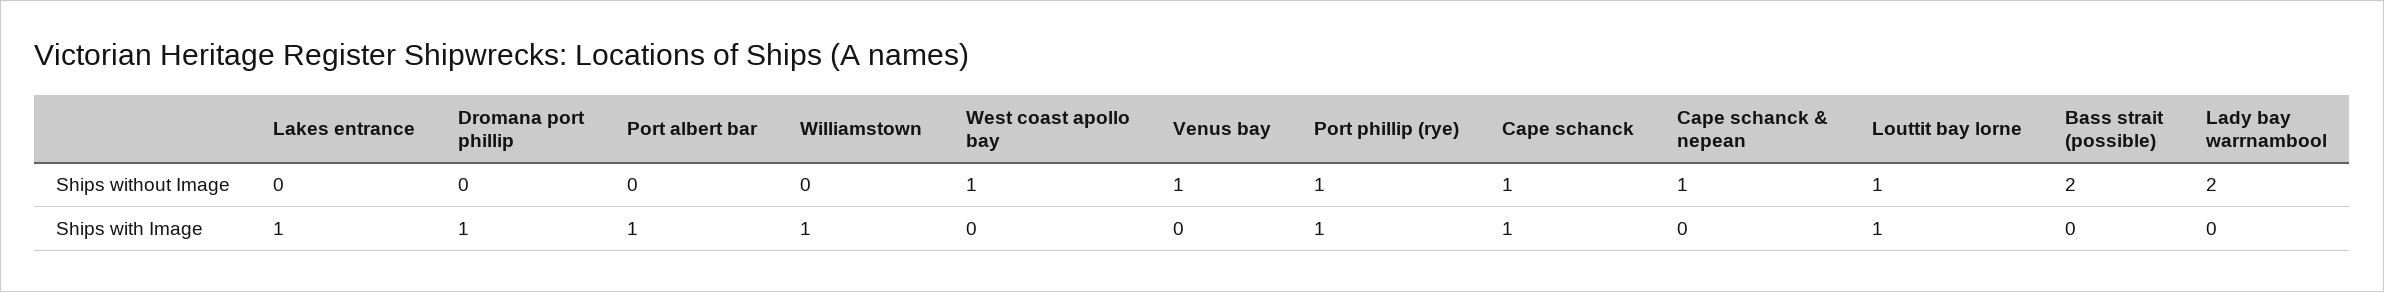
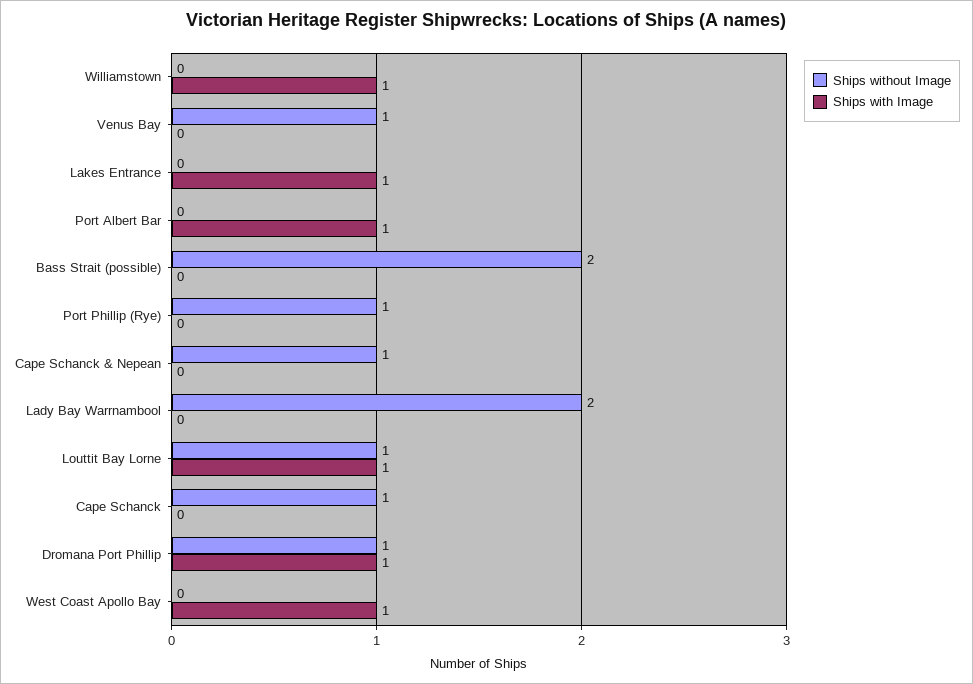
Ships without Image, Dromana port phillip: 0 -> 1
Ships without Image, West coast apollo bay: 1 -> 0
Ships with Image, West coast apollo bay: 0 -> 1
Ships with Image, Port phillip (rye): 1 -> 0
Ships with Image, Cape schanck: 1 -> 0

